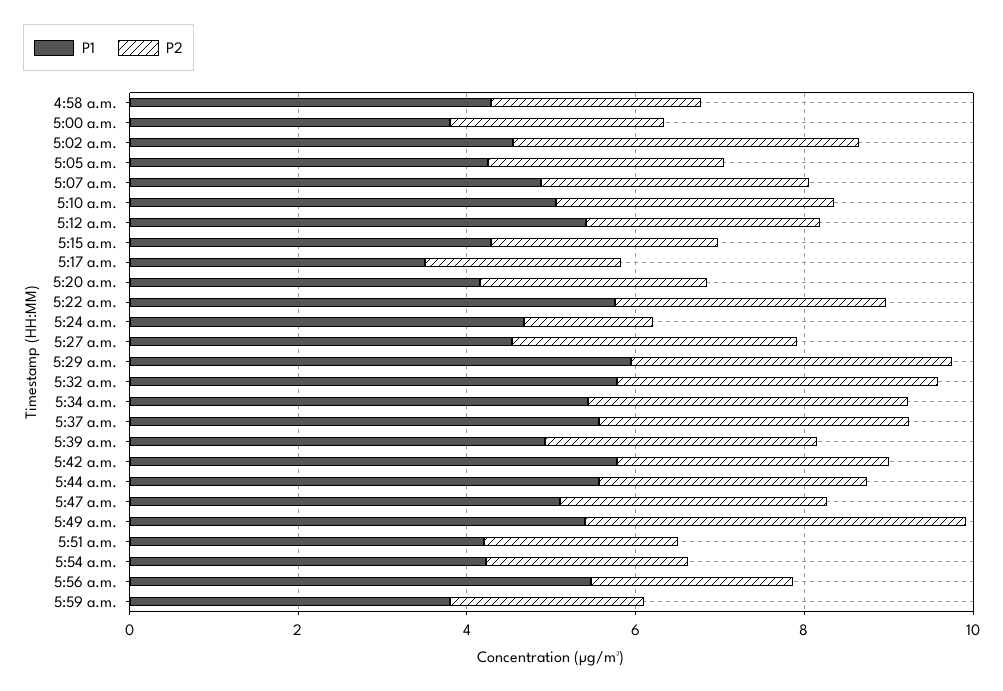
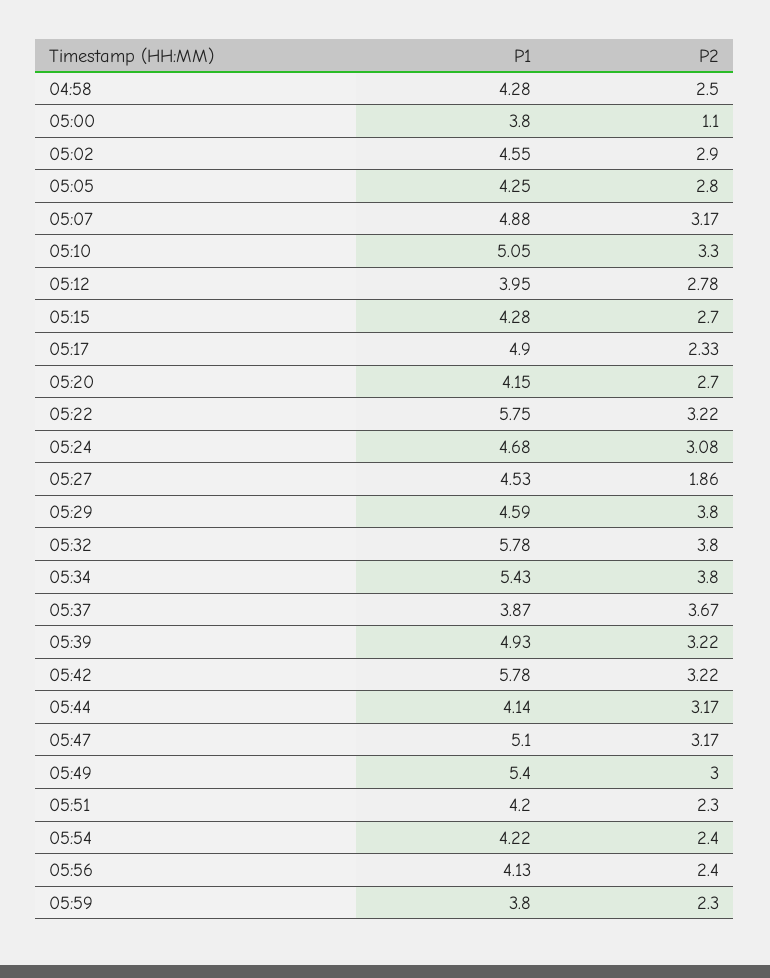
P2, 5:00 a.m.: 2.5 -> 1.1
P2, 5:02 a.m.: 4 -> 2.9
P1, 5:12 a.m.: 5.5 -> 3.95
P1, 5:17 a.m.: 3.5 -> 4.9
P2, 5:24 a.m.: 1.5 -> 3.08
P2, 5:27 a.m.: 3.5 -> 1.86
P1, 5:29 a.m.: 6 -> 4.59
P1, 5:37 a.m.: 5.5 -> 3.87
P1, 5:44 a.m.: 5.5 -> 4.14
P2, 5:49 a.m.: 4.5 -> 3
P1, 5:56 a.m.: 5.5 -> 4.13

